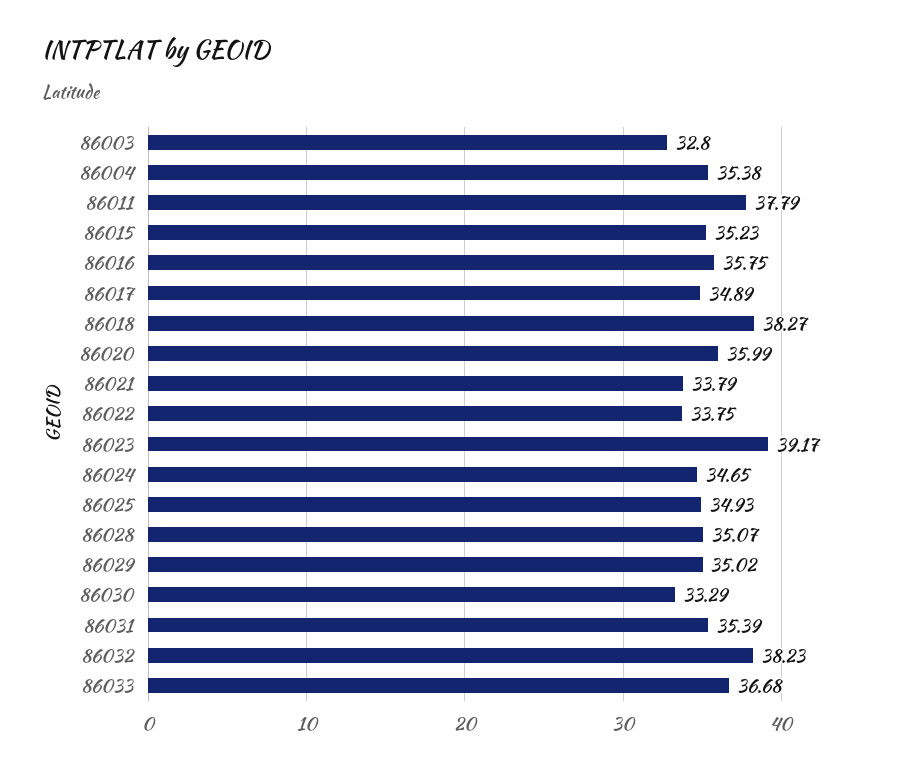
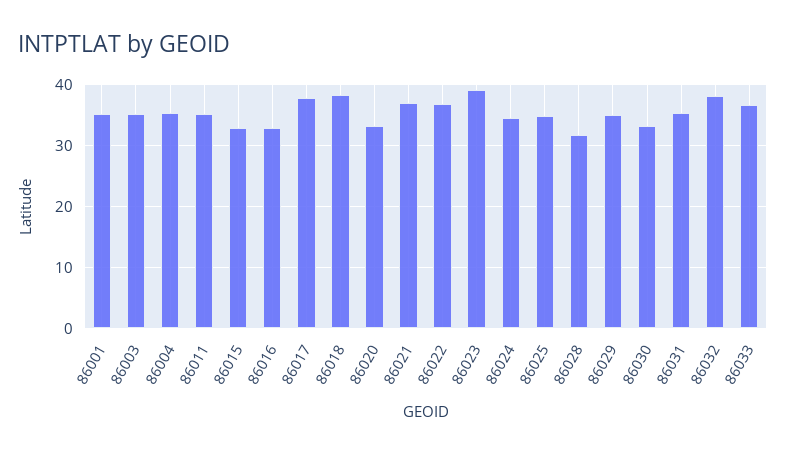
86003: 32.8 -> 35
86011: 37.79 -> 35
86015: 35.23 -> 33
86016: 35.75 -> 33
86017: 34.89 -> 38
86020: 35.99 -> 33
86021: 33.79 -> 37
86022: 33.75 -> 37
86028: 35.07 -> 32
86001: none -> 35

